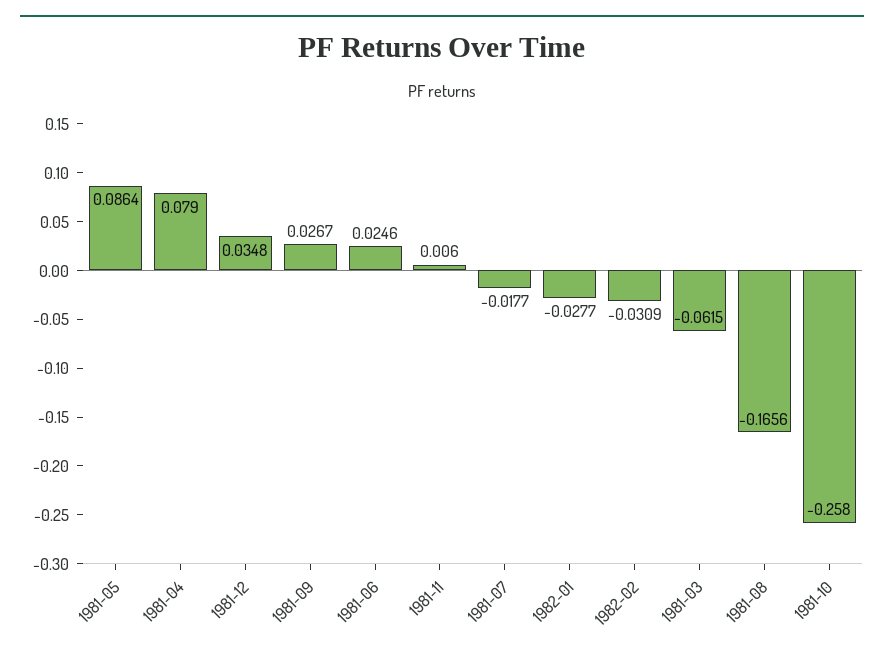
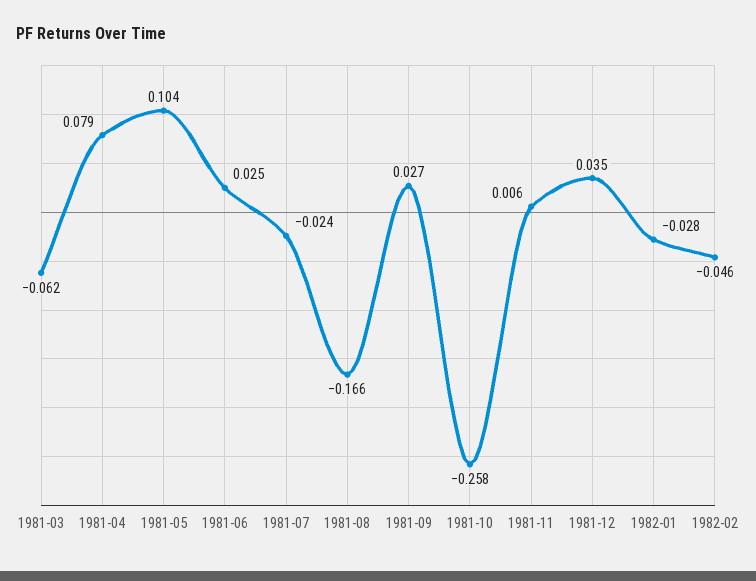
1981-05: 0.0864 -> 0.104
1981-07: -0.0177 -> -0.024
1982-02: -0.0309 -> -0.046

